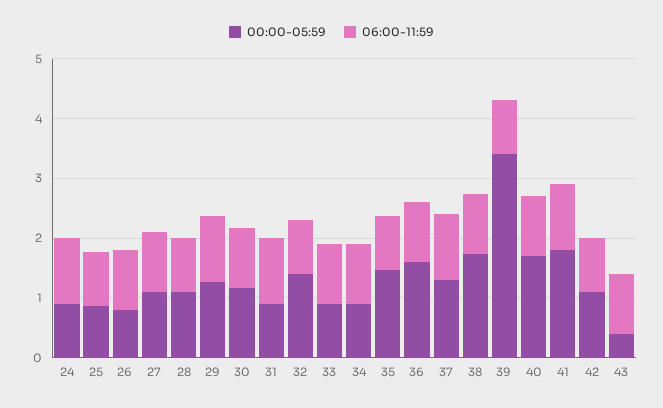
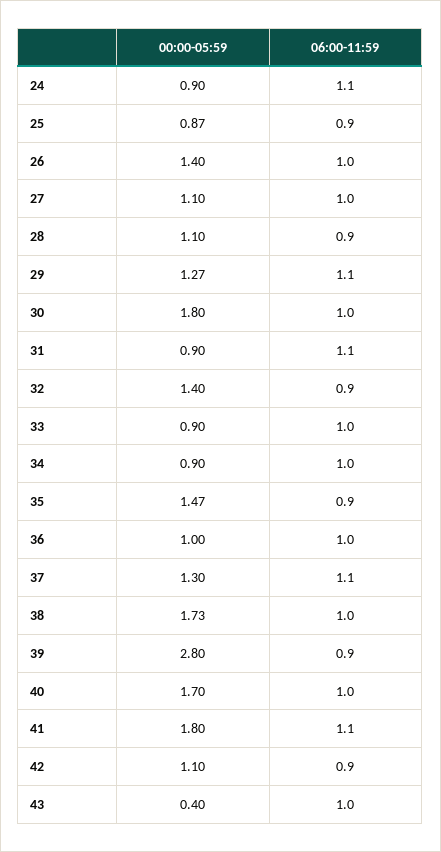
00:00-05:59, 26: 0.8 -> 1.4
00:00-05:59, 30: 1.2 -> 1.8
00:00-05:59, 36: 1.6 -> 1
00:00-05:59, 39: 3.4 -> 2.8

